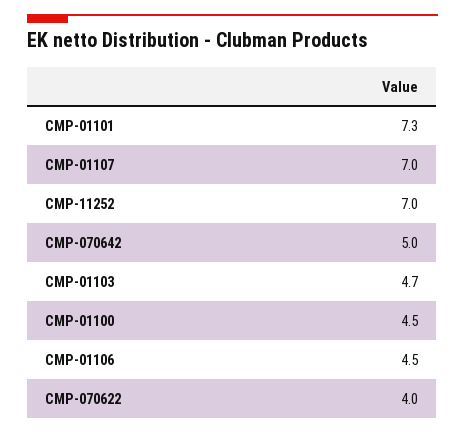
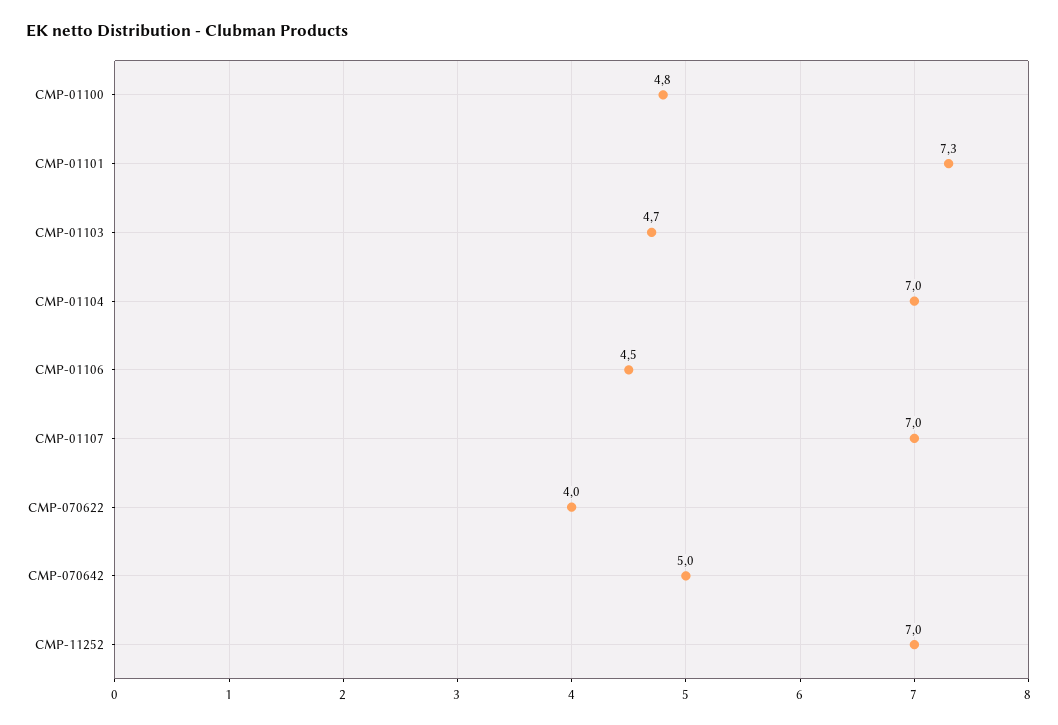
CMP-01100: 4.5 -> 4.8
CMP-01104: none -> 7

